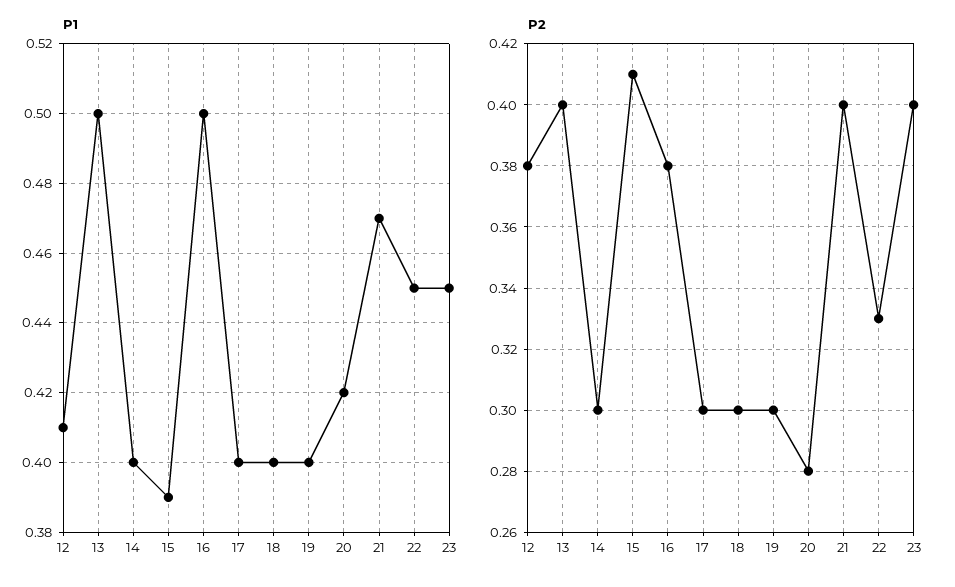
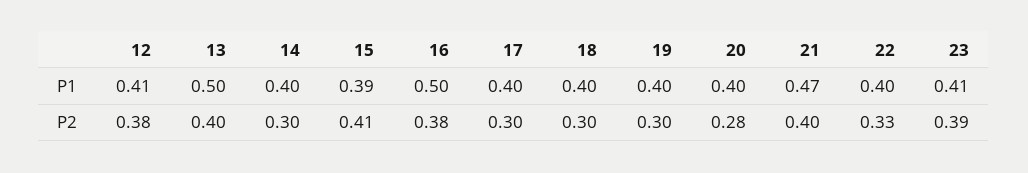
P1, 20: 0.42 -> 0.4
P1, 22: 0.45 -> 0.4
P1, 23: 0.45 -> 0.41
P2, 23: 0.4 -> 0.39

